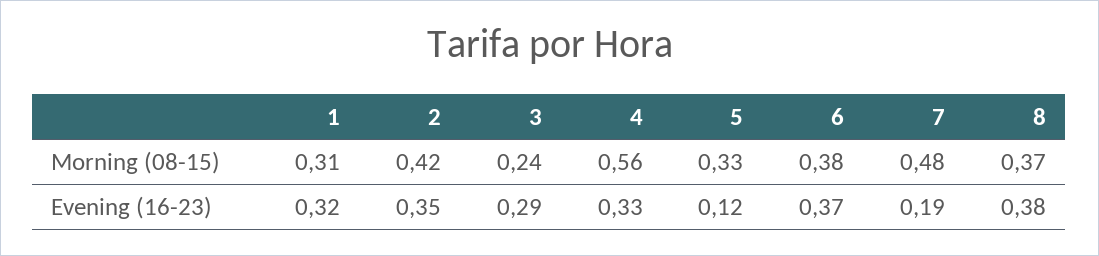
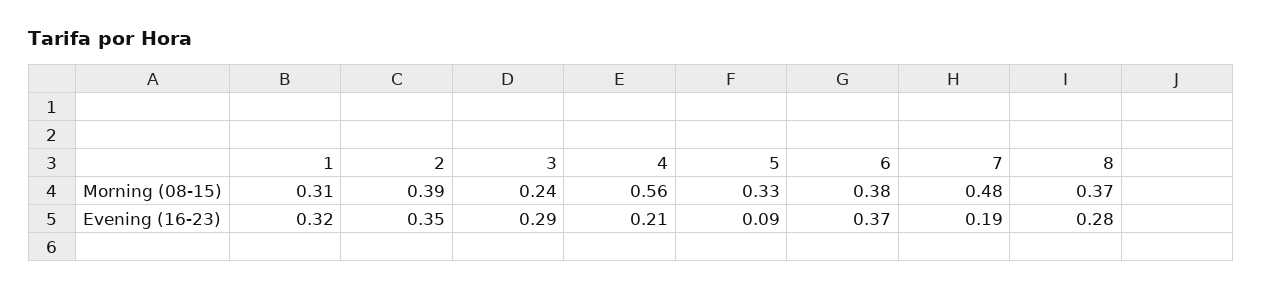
2, Morning (08-15): 0.42 -> 0.39
4, Evening (16-23): 0.33 -> 0.21
5, Evening (16-23): 0.12 -> 0.09
8, Evening (16-23): 0.38 -> 0.28

